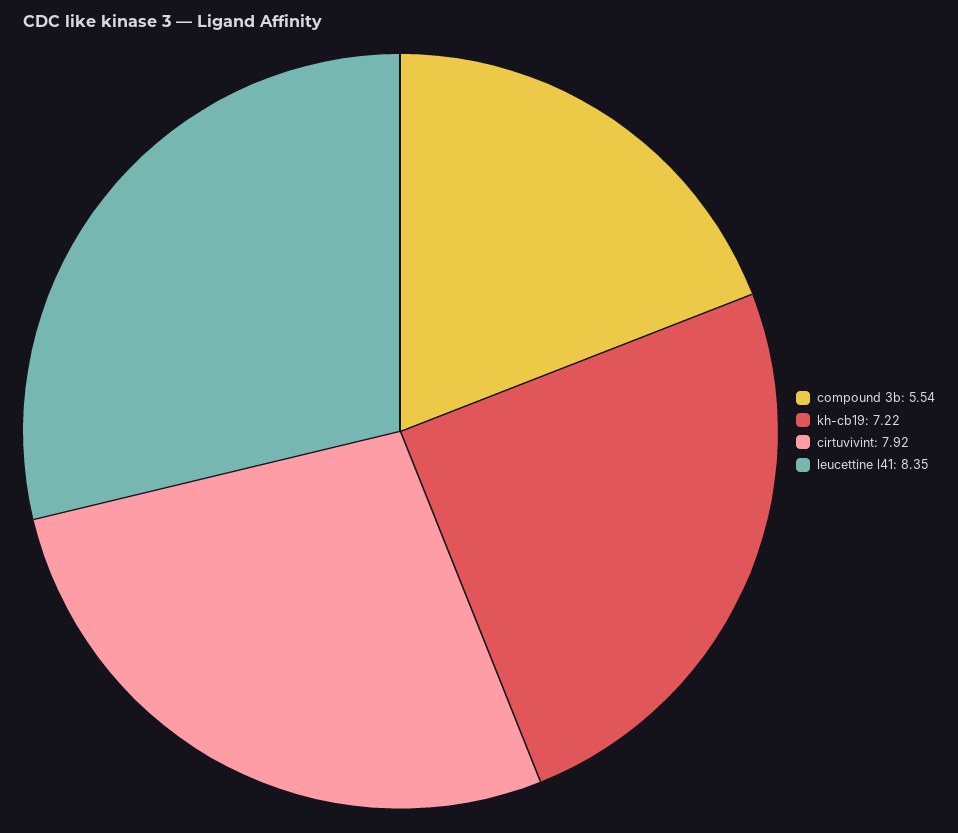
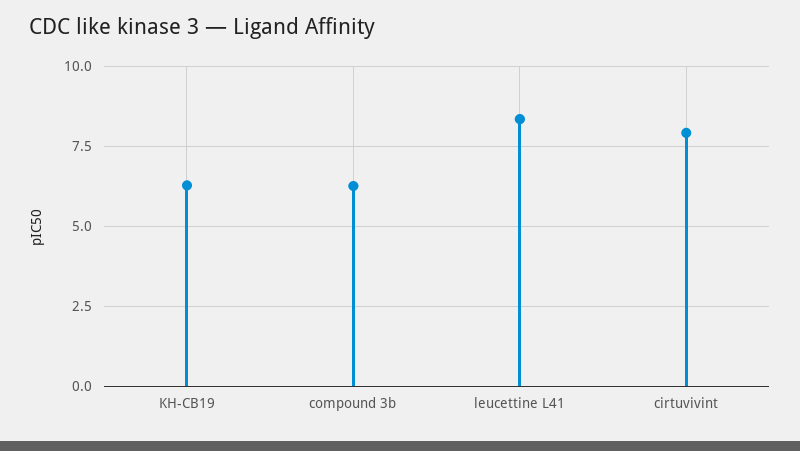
compound 3b: 5.54 -> 6.25
kh-cb19: 7.22 -> 6.25

